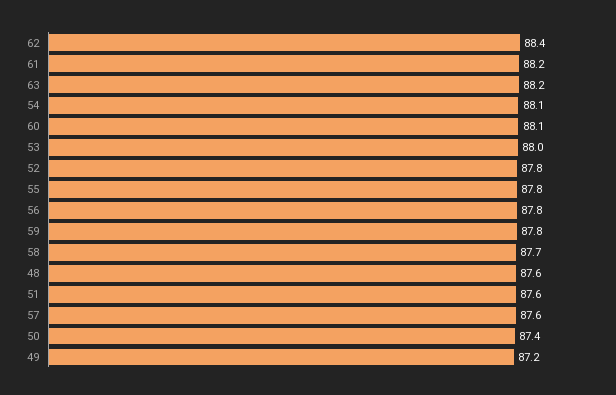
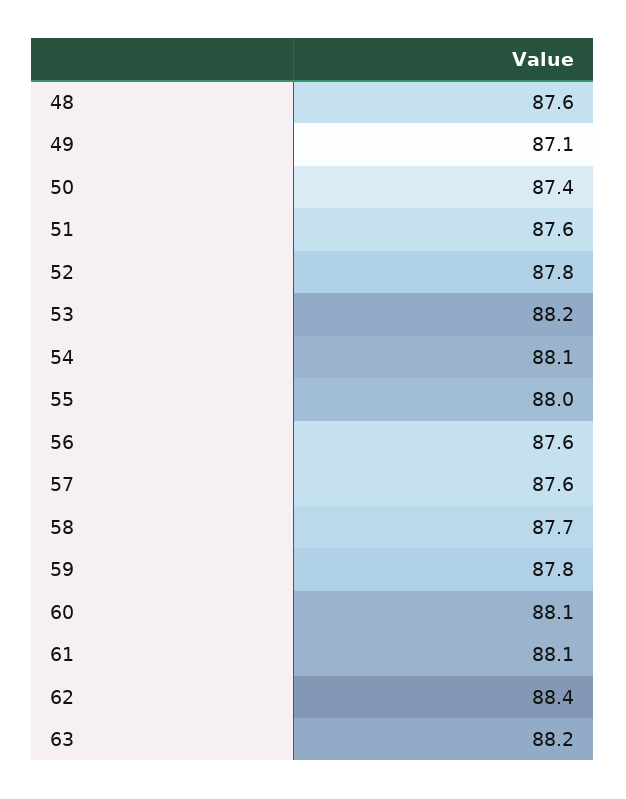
61: 88.2 -> 88.1
53: 88 -> 88.2
55: 87.8 -> 88
56: 87.8 -> 87.6
49: 87.2 -> 87.1

